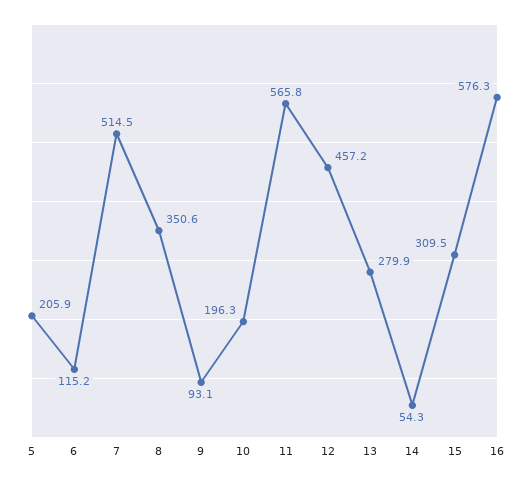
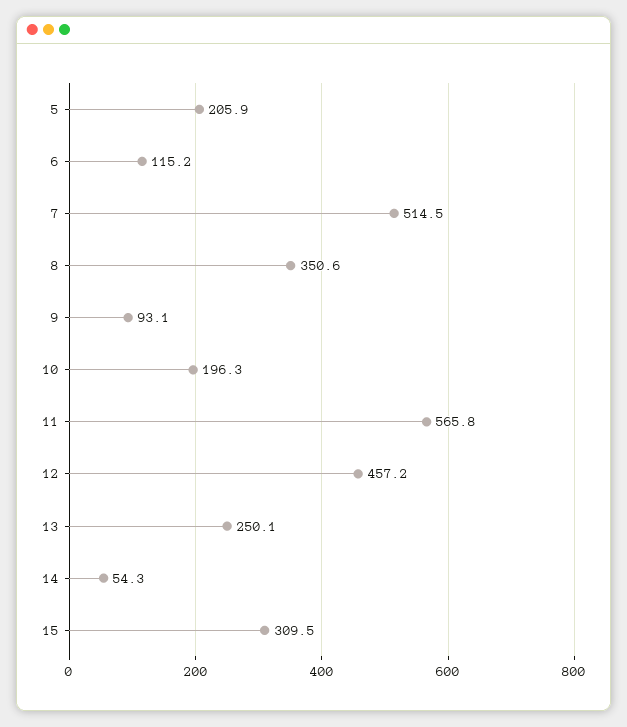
13: 279.9 -> 250.1
16: 576.3 -> none

